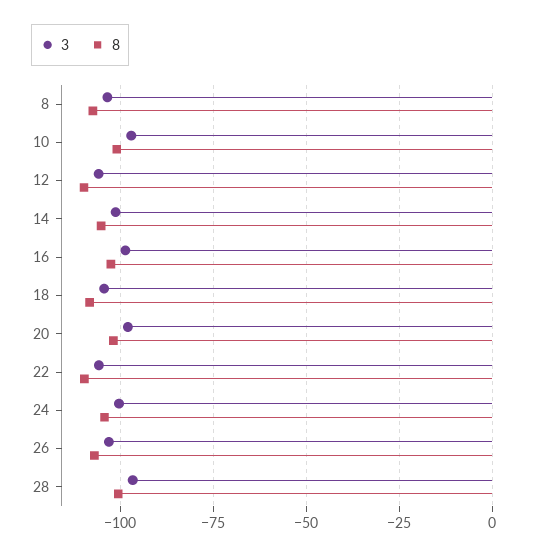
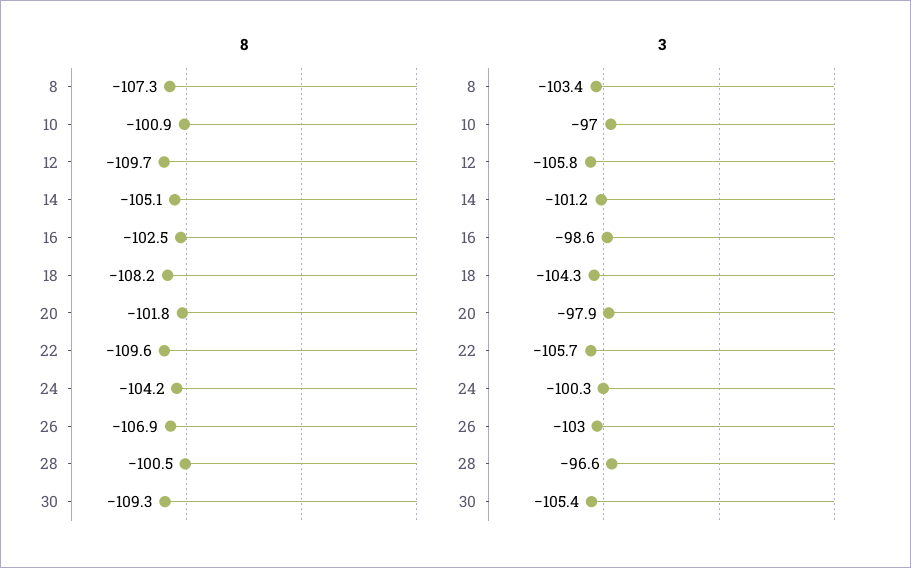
8, 30: none -> -109.3
3, 30: none -> -105.4

